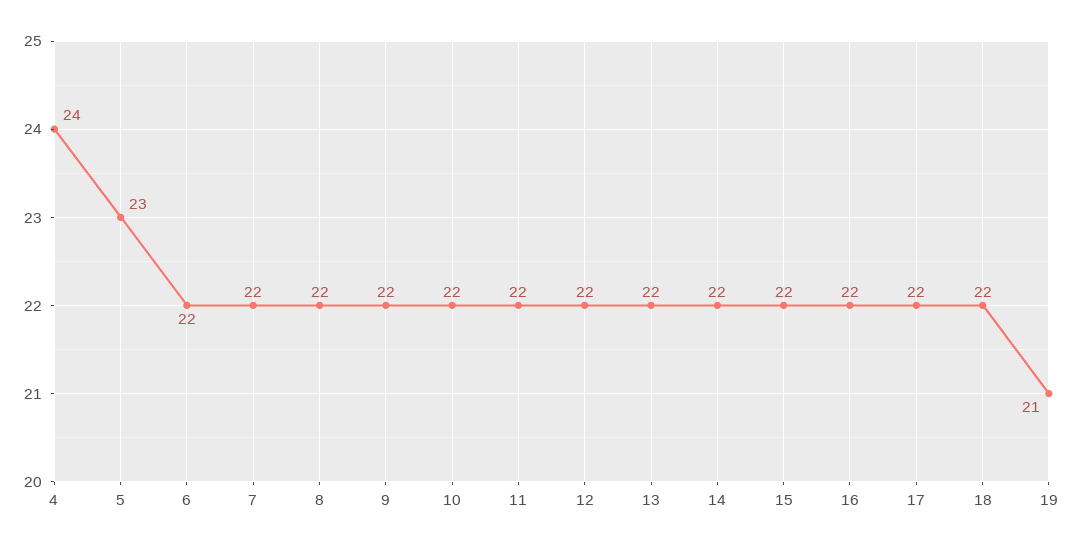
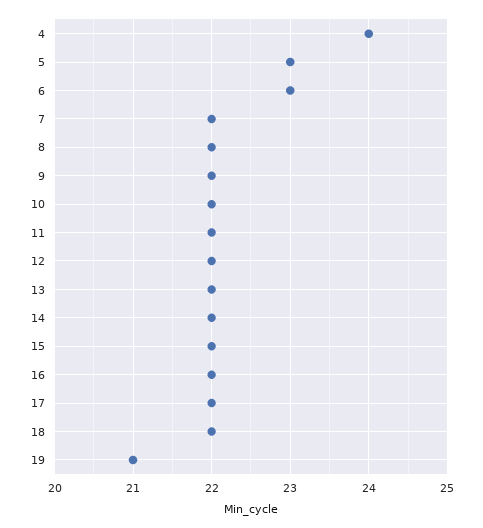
6: 22 -> 23

